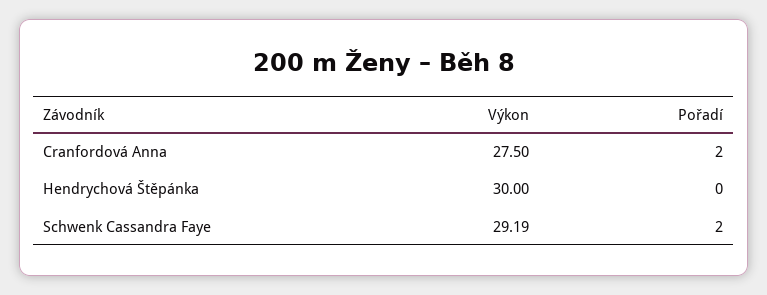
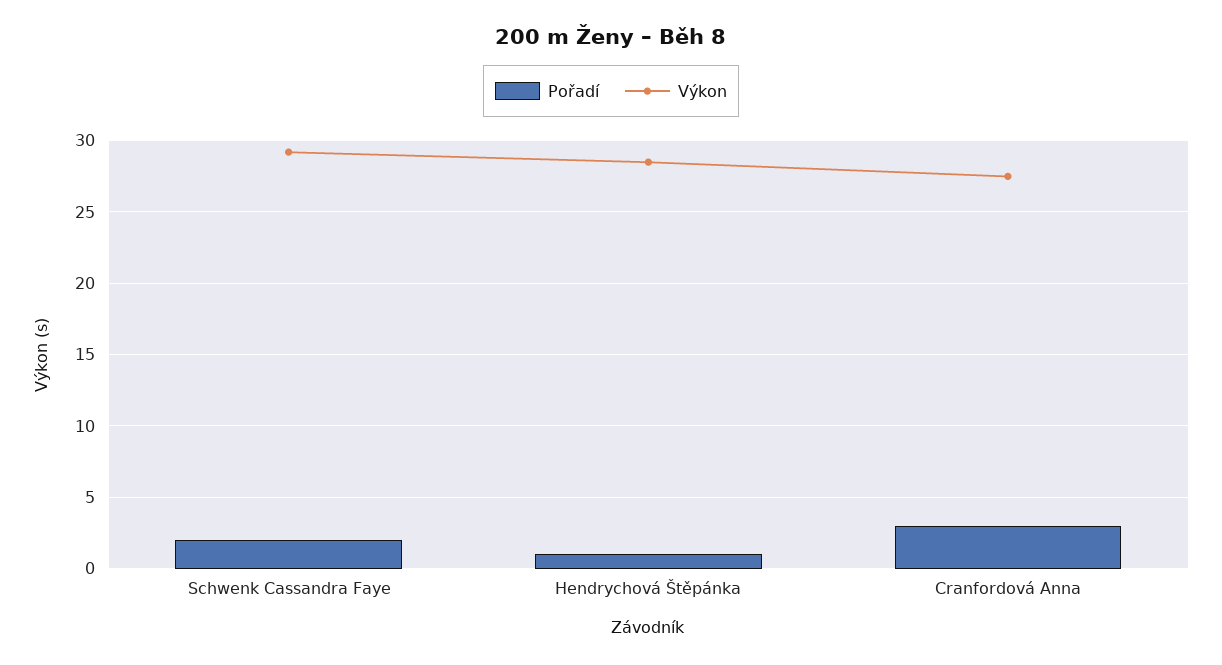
Pořadí, Cranfordová Anna: 2 -> 3
Výkon, Hendrychová Štěpánka: 30 -> 28.5
Pořadí, Hendrychová Štěpánka: 0 -> 1

